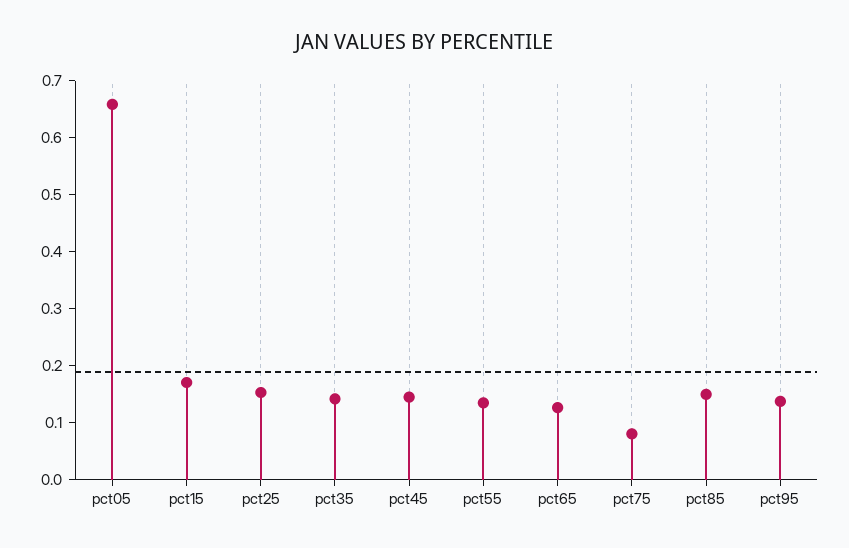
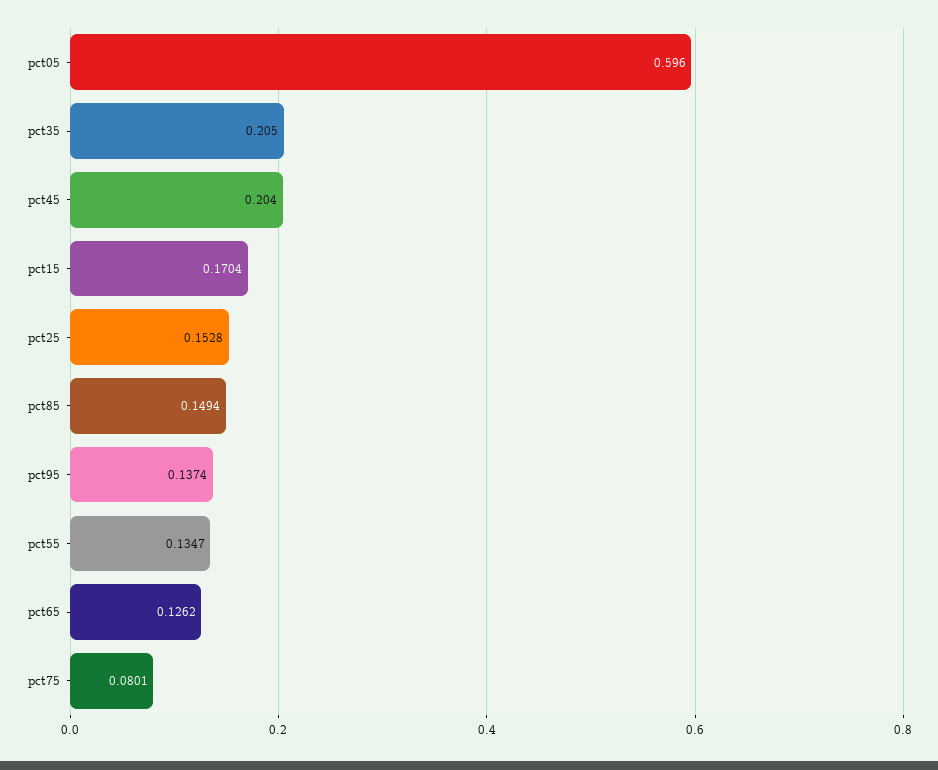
pct05: 0.66 -> 0.596
pct35: 0.14 -> 0.205
pct45: 0.14 -> 0.204

